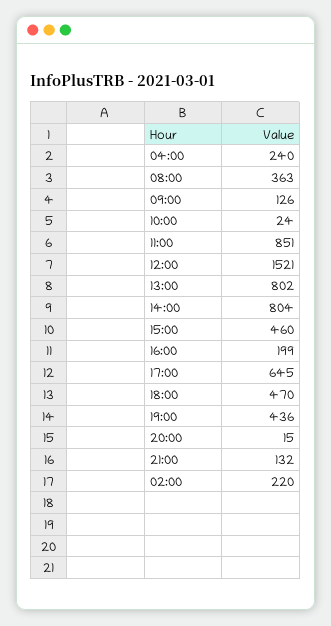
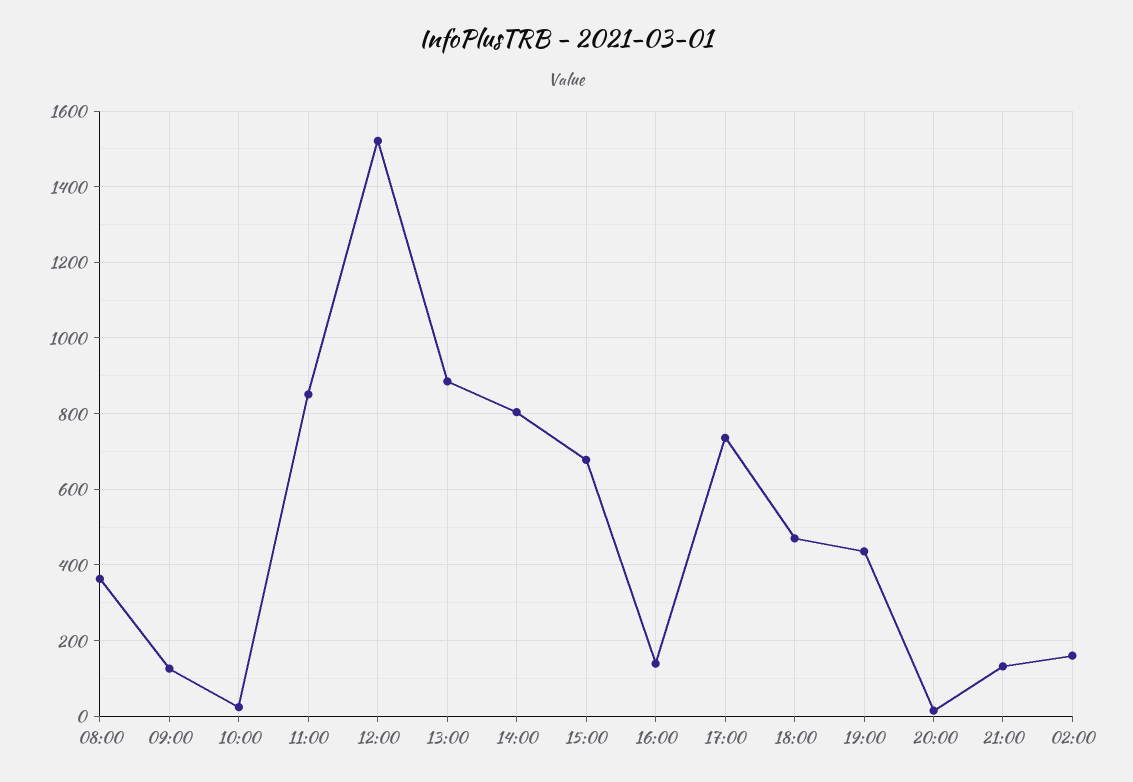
04:00: 240 -> none
13:00: 802 -> 880
15:00: 460 -> 680
16:00: 199 -> 140
17:00: 645 -> 740
02:00: 220 -> 160

